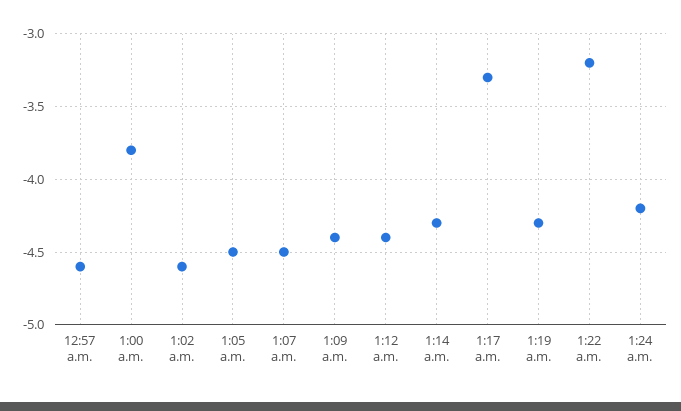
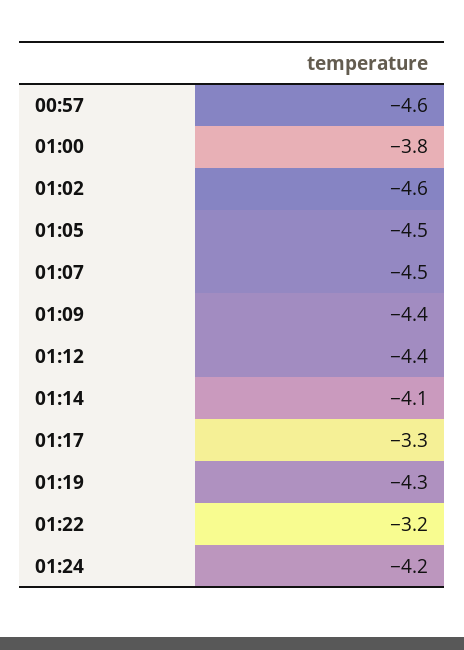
1:14 a.m.: -4.3 -> -4.1

